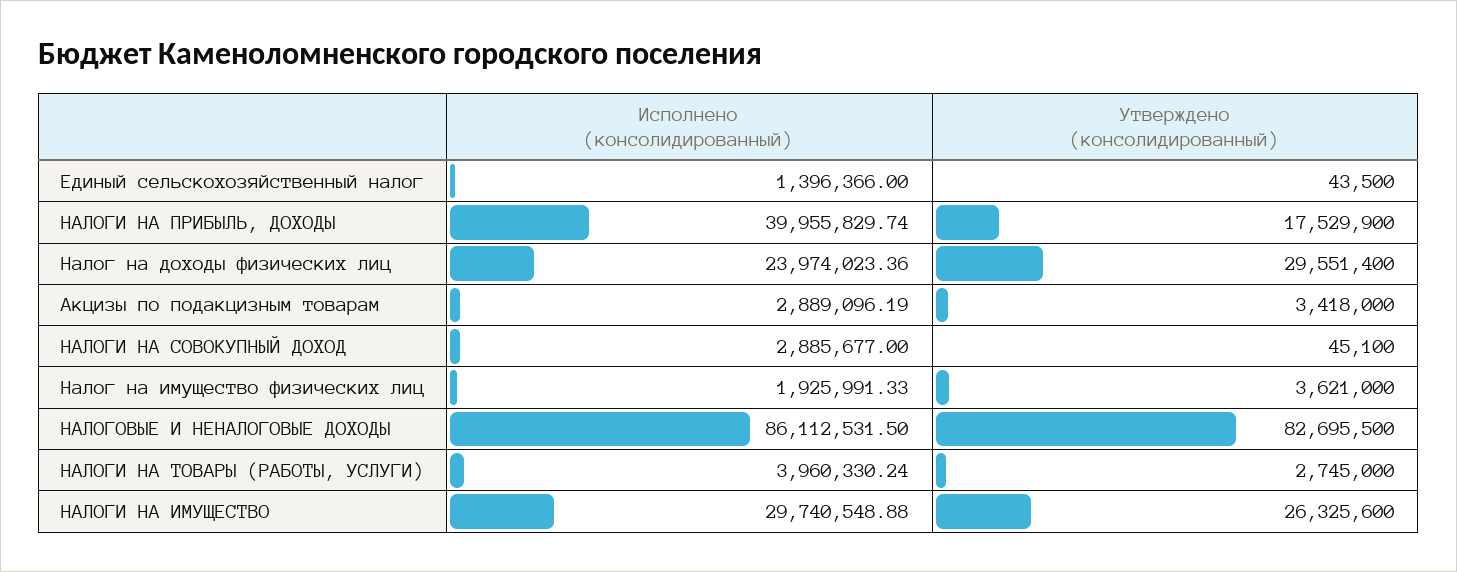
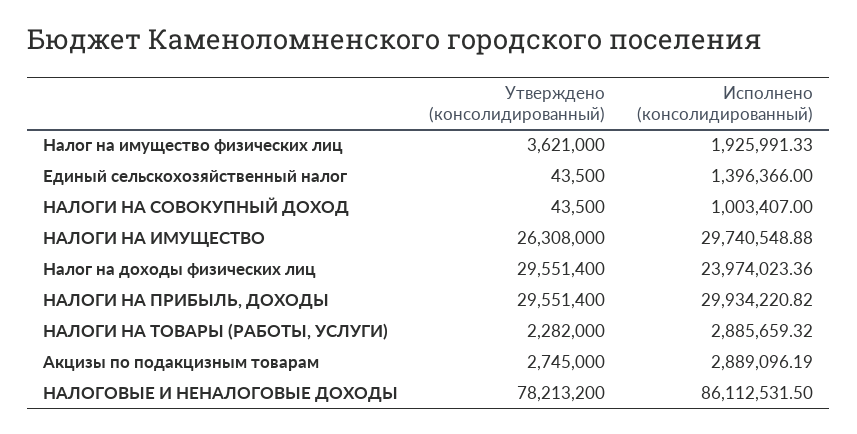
Исполнено (консолидированный), НАЛОГИ НА ПРИБЫЛЬ, ДОХОДЫ: 39955829.74 -> 29934220.82
Утверждено (консолидированный), НАЛОГИ НА ПРИБЫЛЬ, ДОХОДЫ: 17529900 -> 29551400
Утверждено (консолидированный), Акцизы по подакцизным товарам: 3418000 -> 2745000
Исполнено (консолидированный), НАЛОГИ НА СОВОКУПНЫЙ ДОХОД: 2885677 -> 1003407
Утверждено (консолидированный), НАЛОГИ НА СОВОКУПНЫЙ ДОХОД: 45100 -> 43500
Утверждено (консолидированный), НАЛОГОВЫЕ И НЕНАЛОГОВЫЕ ДОХОДЫ: 82695500 -> 78213200
Исполнено (консолидированный), НАЛОГИ НА ТОВАРЫ (РАБОТЫ, УСЛУГИ): 3960330.24 -> 2885659.32
Утверждено (консолидированный), НАЛОГИ НА ТОВАРЫ (РАБОТЫ, УСЛУГИ): 2745000 -> 2282000
Утверждено (консолидированный), НАЛОГИ НА ИМУЩЕСТВО: 26325600 -> 26308000

